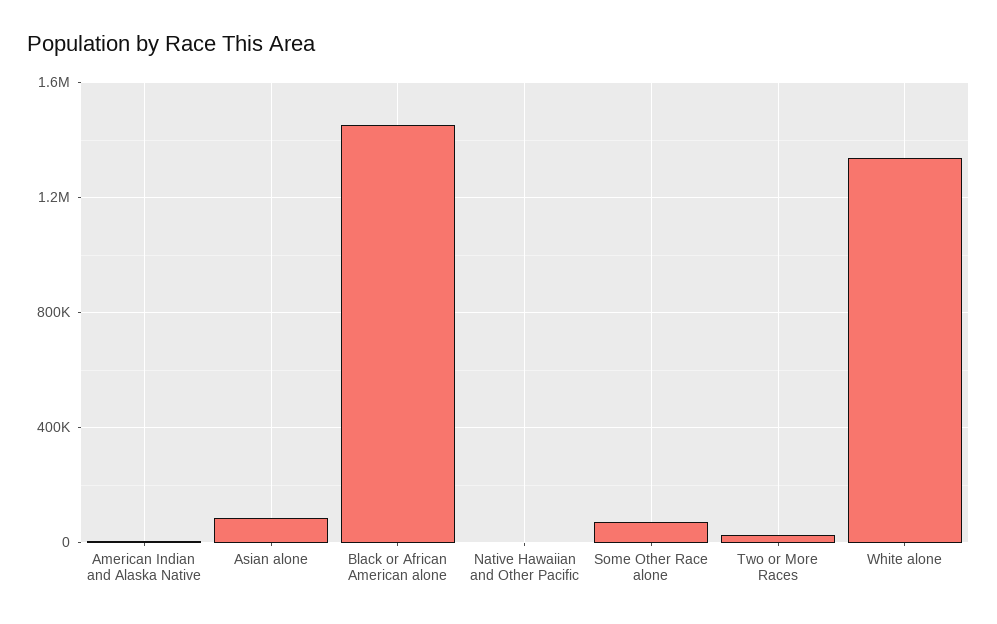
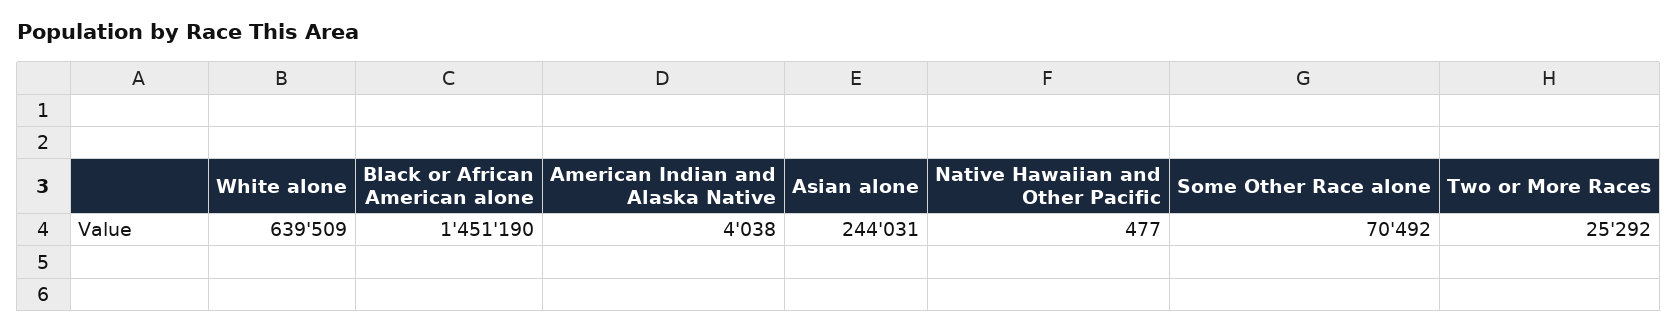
Asian alone: 100000 -> 244031
White alone: 1350000 -> 639509

